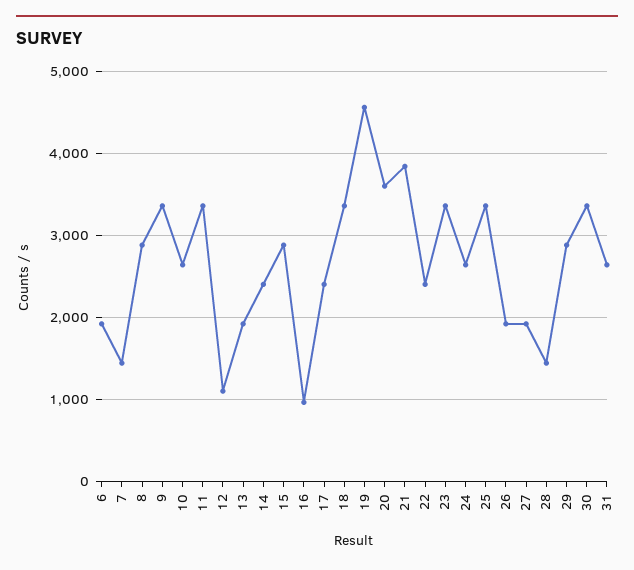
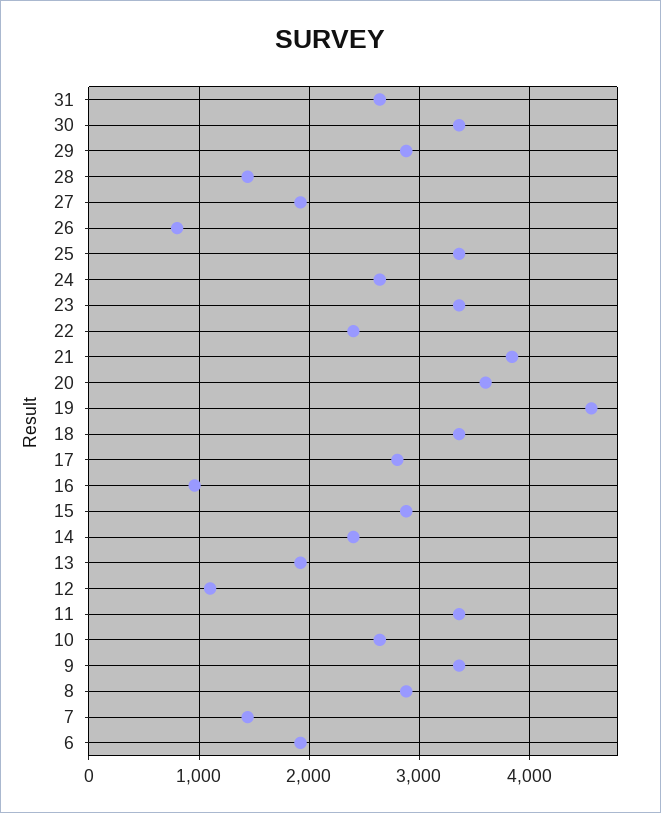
17: 2400 -> 2800
26: 1900 -> 800

